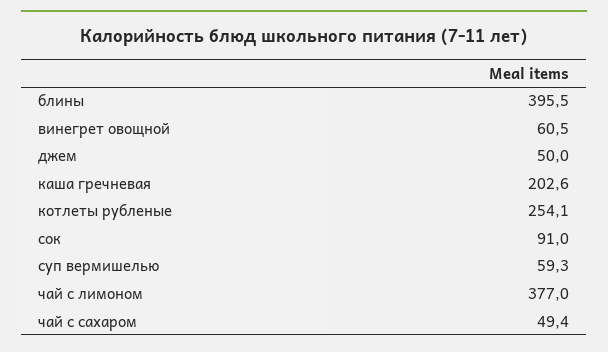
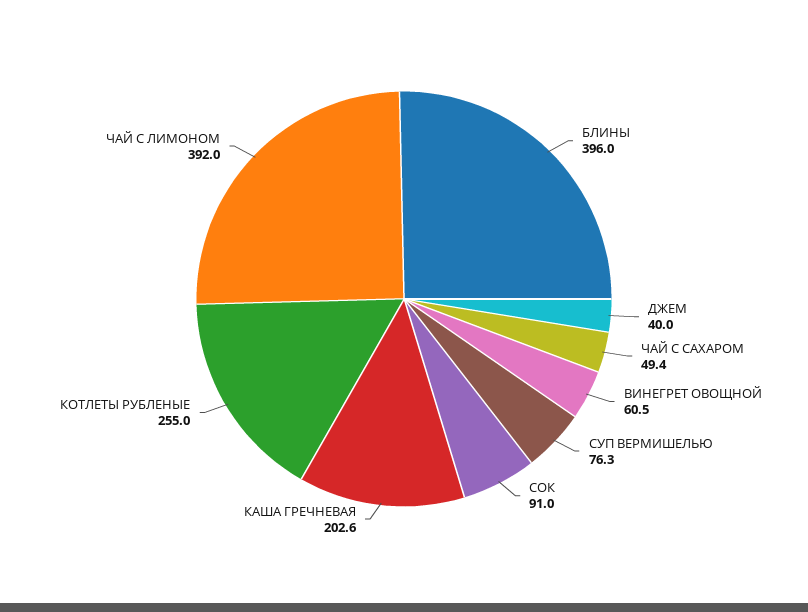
блины: 395.5 -> 396
джем: 50 -> 40
котлеты рубленые: 254.1 -> 255
суп вермишелью: 59.3 -> 76.3
чай с лимоном: 377 -> 392

